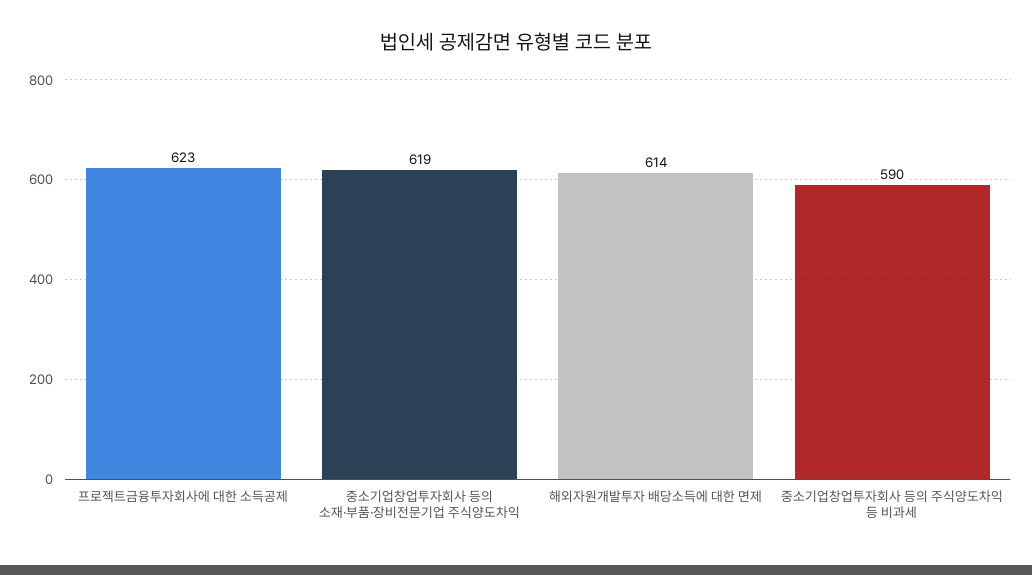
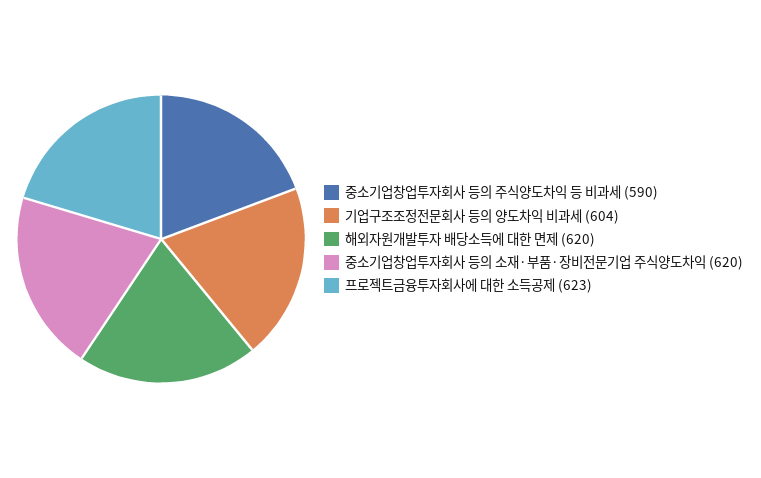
중소기업창업투자회사 등의 소재·부품·장비전문기업 주식양도차익: 619 -> 620
해외자원개발투자 배당소득에 대한 면제: 614 -> 620
기업구조조정전문회사 등의 양도차익 비과세: none -> 604

